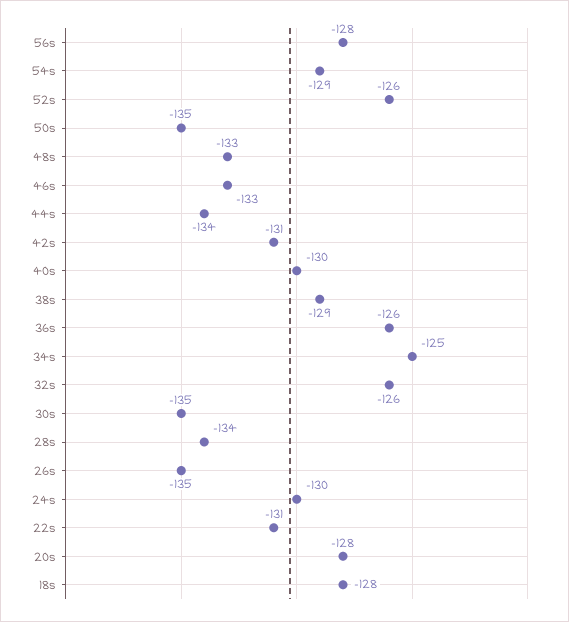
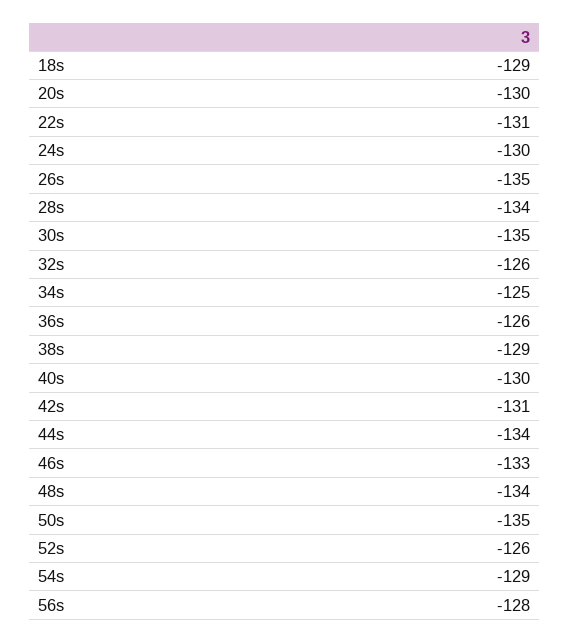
48s: -133 -> -134
20s: -128 -> -130
18s: -128 -> -129

